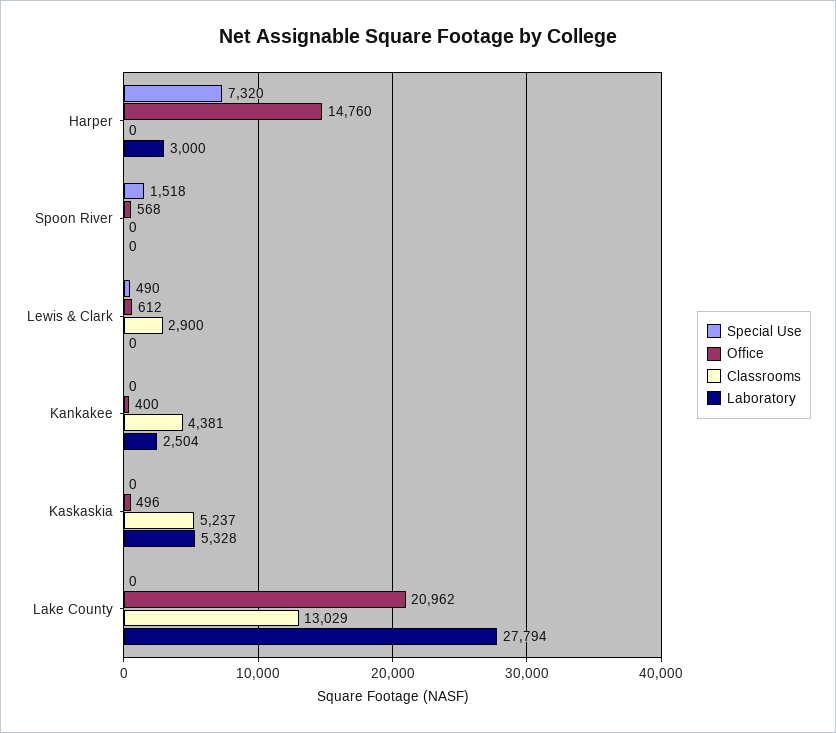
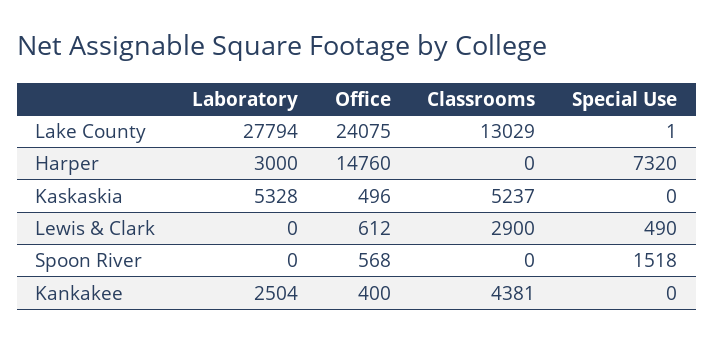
Special Use, Lake County: 0 -> 1
Office, Lake County: 20962 -> 24075

